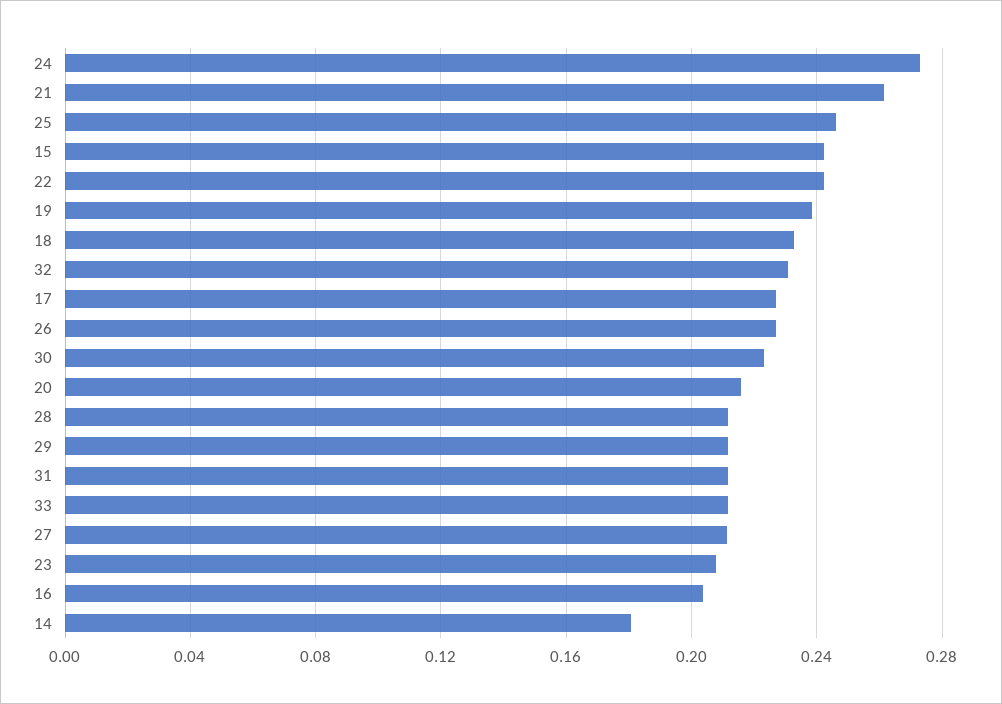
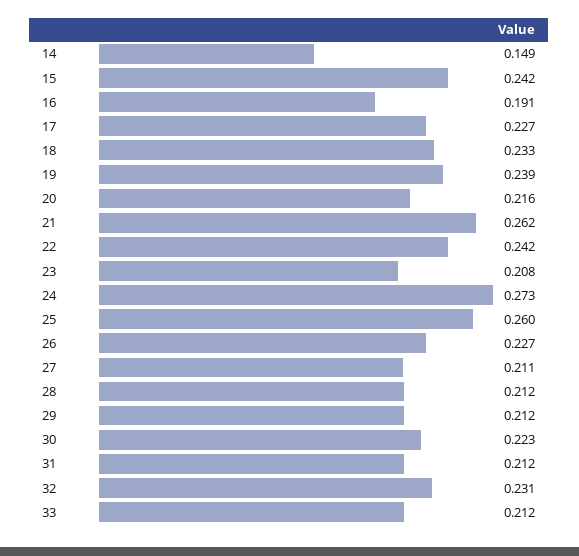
25: 0.245 -> 0.26
16: 0.205 -> 0.191
14: 0.18 -> 0.149

